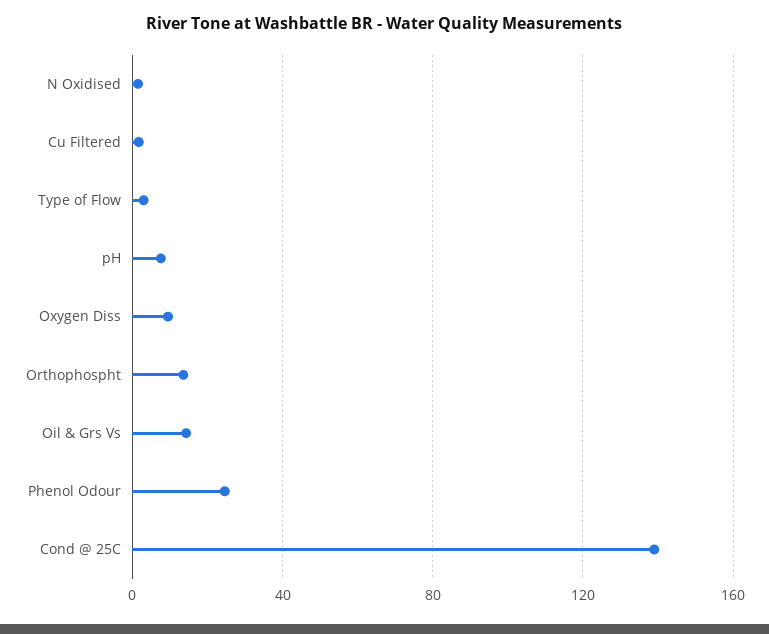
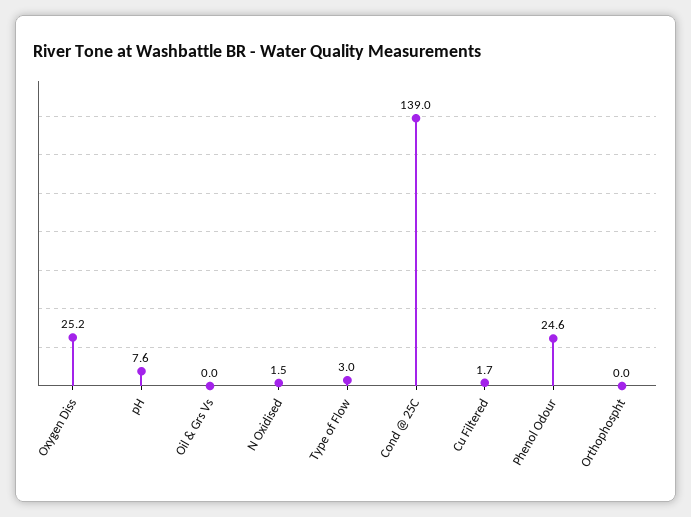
Oxygen Diss: 10 -> 25.2
Orthophospht: 15 -> 0
Oil & Grs Vs: 15 -> 0

